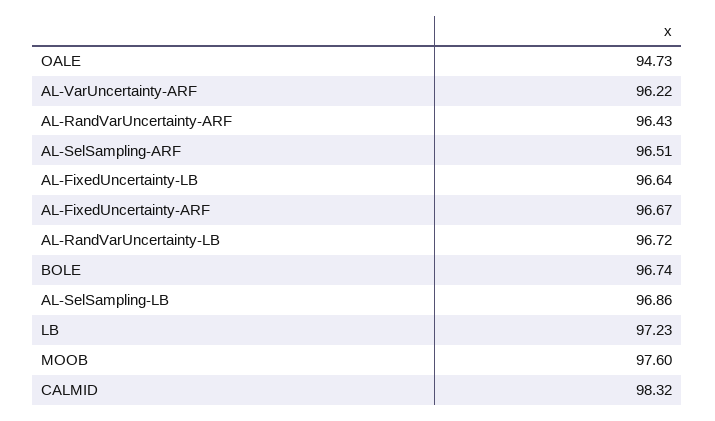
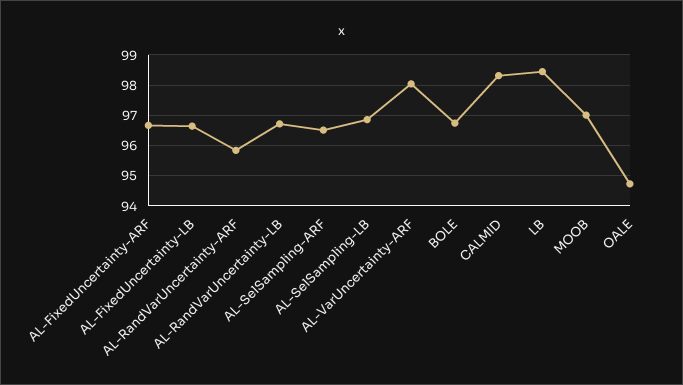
AL-VarUncertainty-ARF: 96.22 -> 98
AL-RandVarUncertainty-ARF: 96.43 -> 95.8
LB: 97.23 -> 98.4
MOOB: 97.6 -> 97

